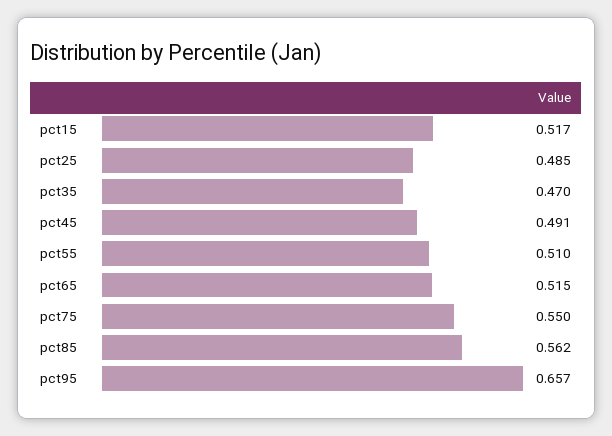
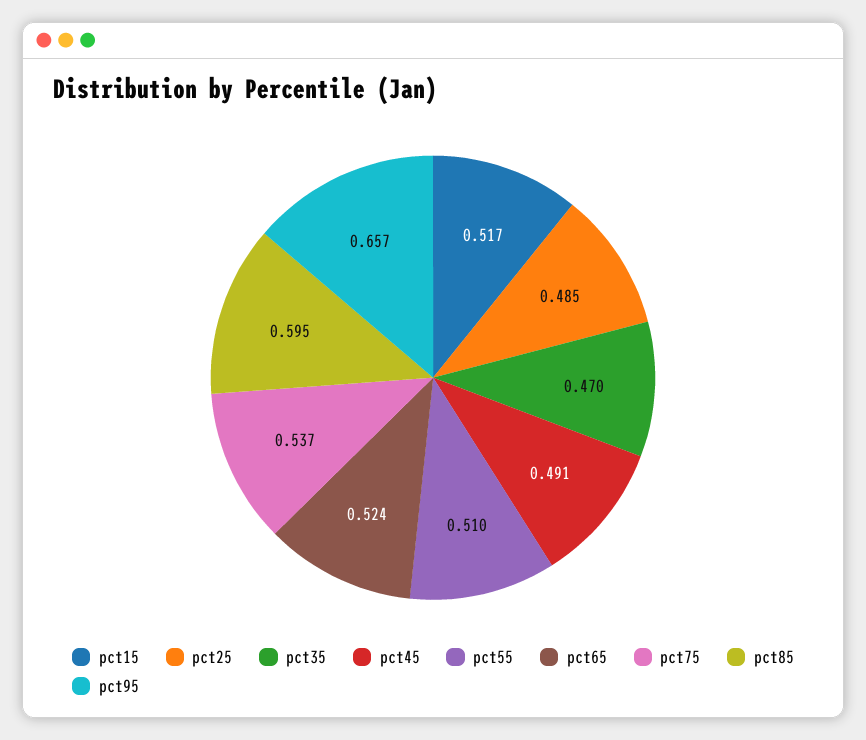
pct65: 0.515 -> 0.524
pct75: 0.55 -> 0.537
pct85: 0.562 -> 0.595

